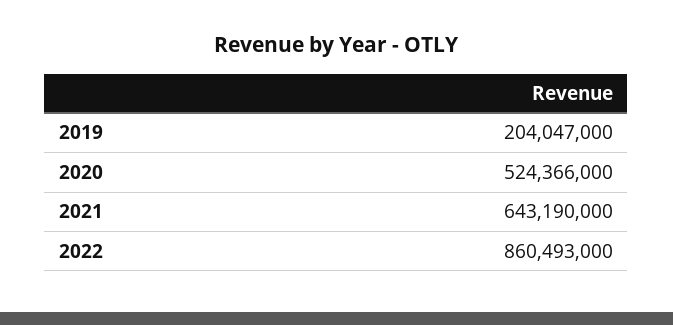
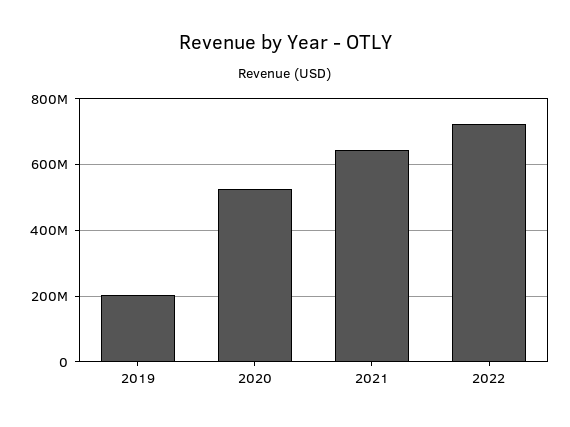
2022: 860493000 -> 720000000

